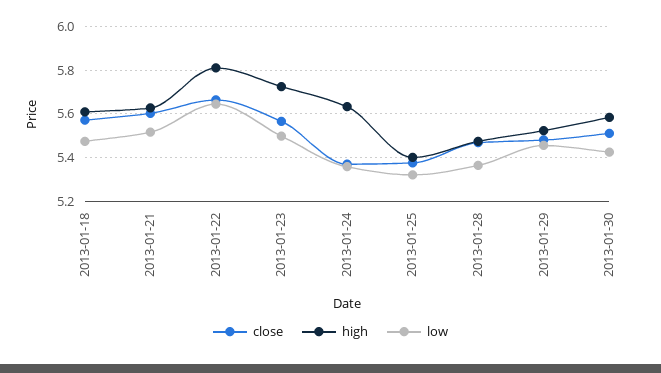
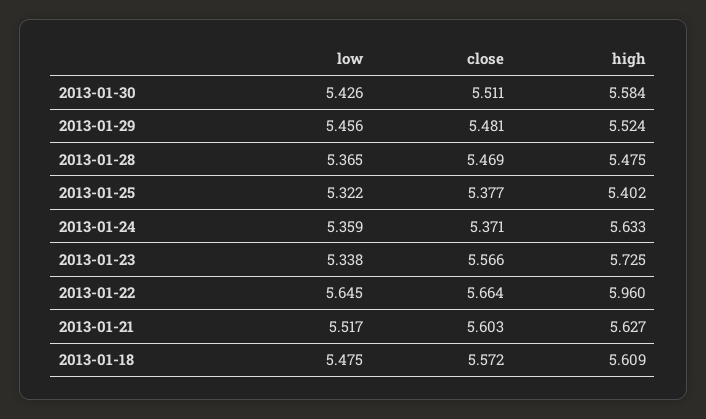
high, 2013-01-22: 5.8 -> 5.96
low, 2013-01-23: 5.5 -> 5.338

